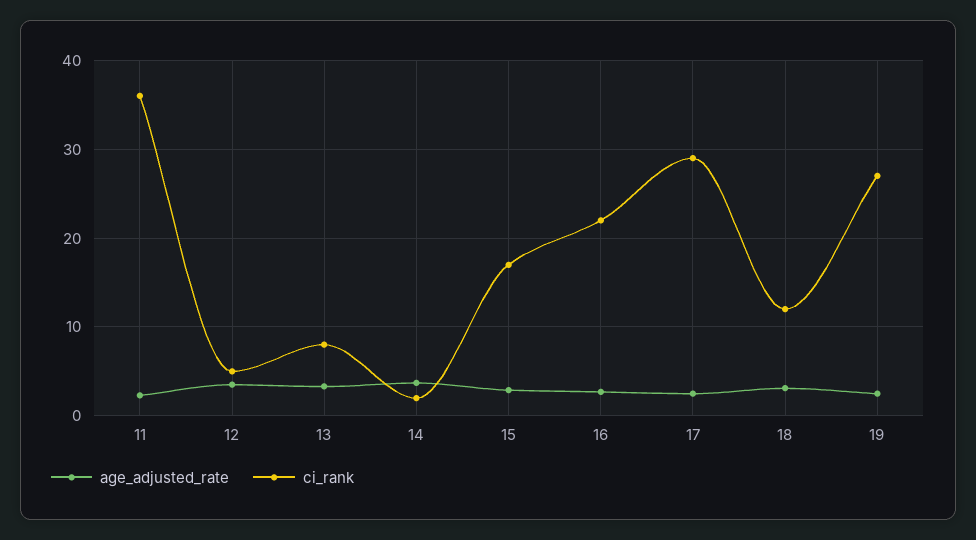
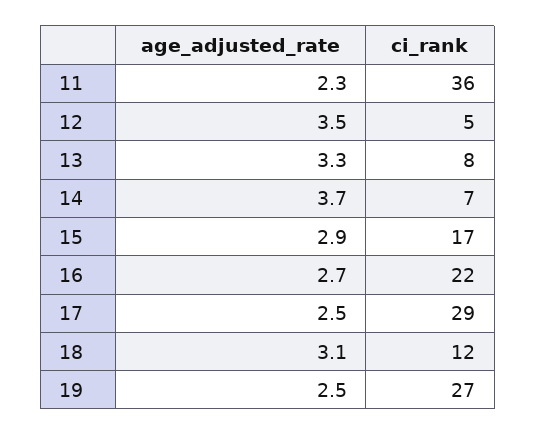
ci_rank, 14: 2 -> 7

